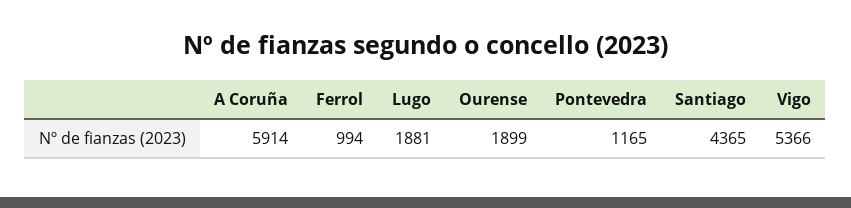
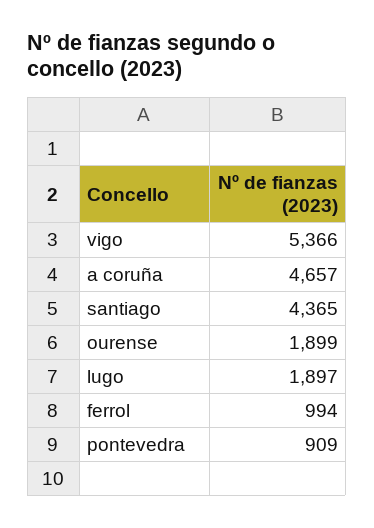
A Coruña: 5914 -> 4657
Lugo: 1881 -> 1897
Pontevedra: 1165 -> 909

